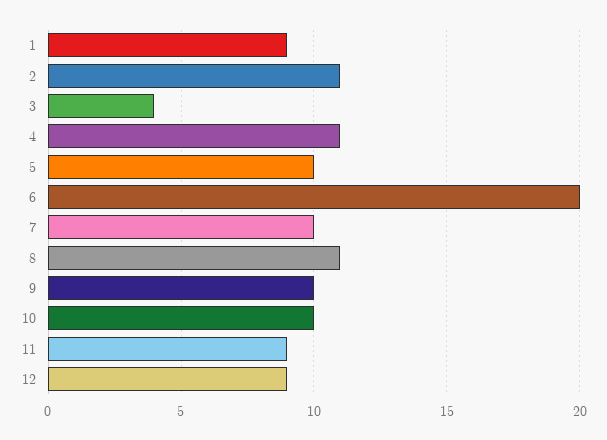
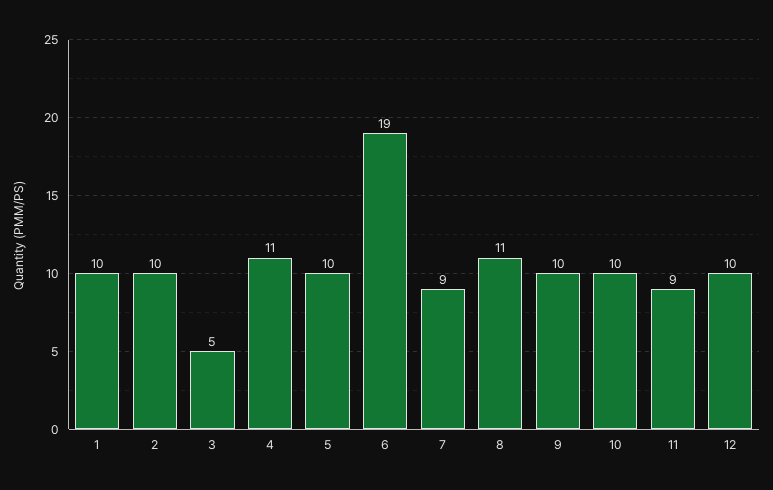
1: 9 -> 10
2: 11 -> 10
3: 4 -> 5
6: 20 -> 19
7: 10 -> 9
12: 9 -> 10

